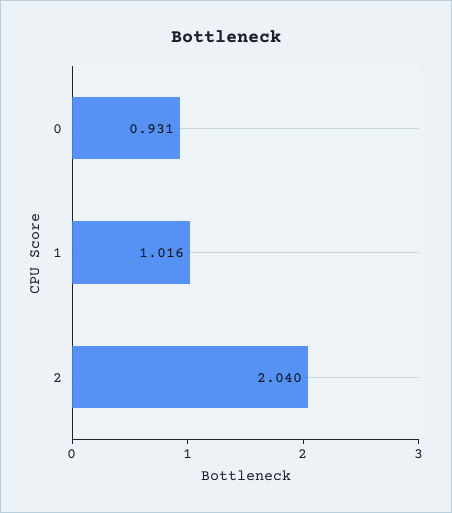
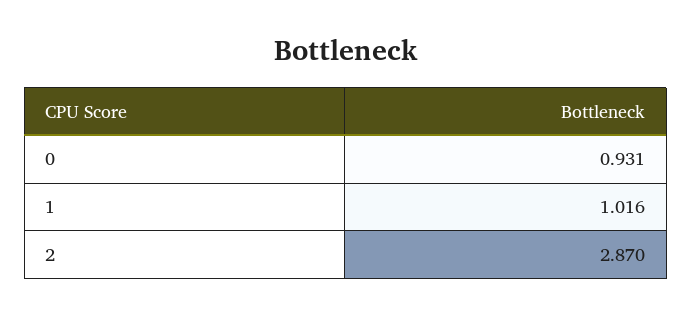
2: 2.04 -> 2.87

